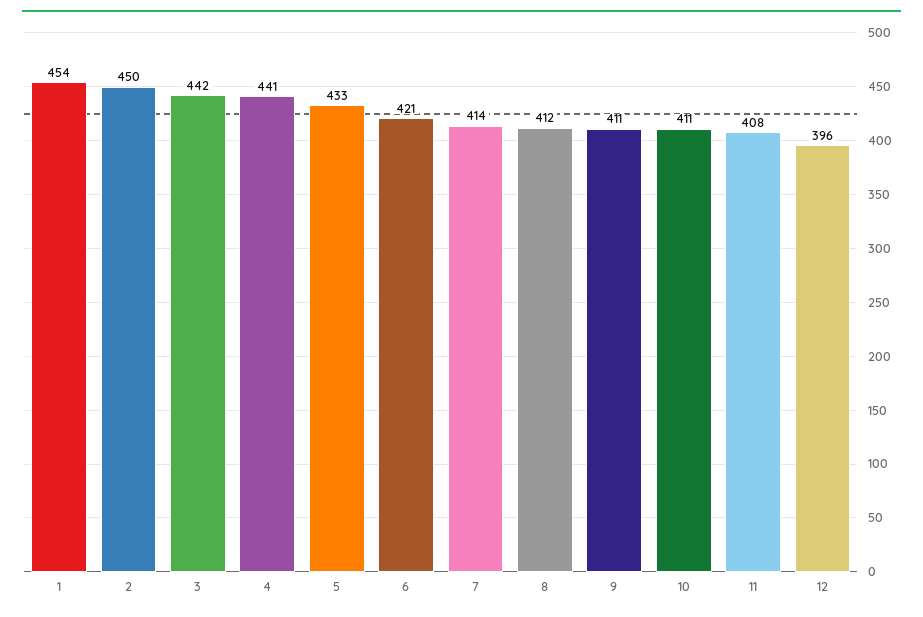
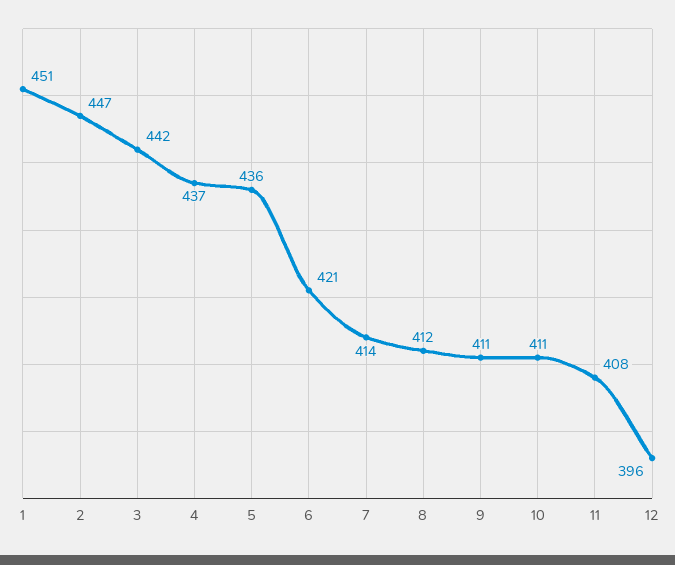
1: 454 -> 451
2: 450 -> 447
4: 441 -> 437
5: 433 -> 436

